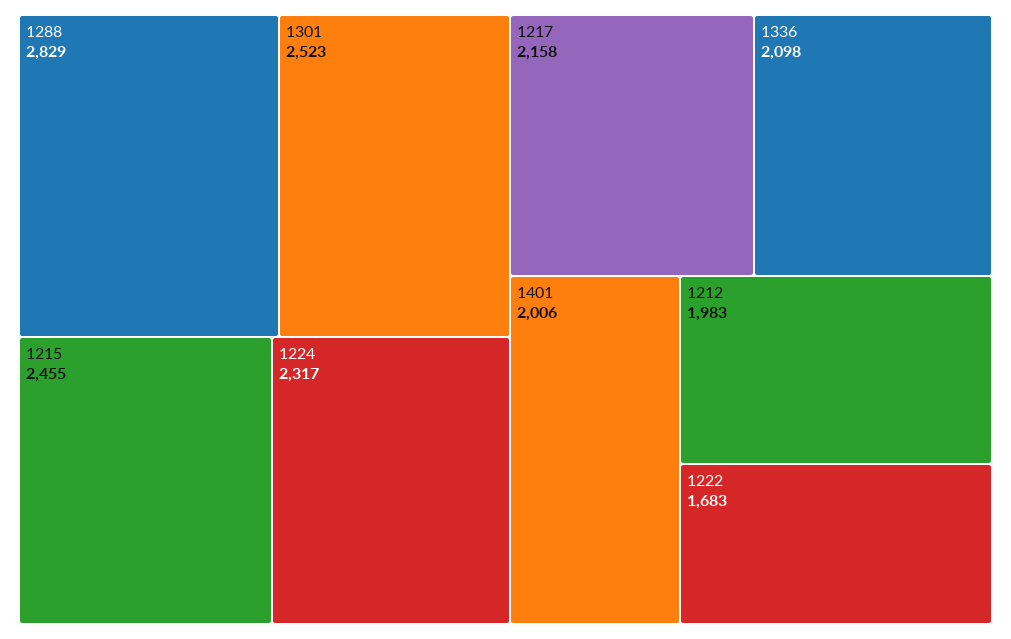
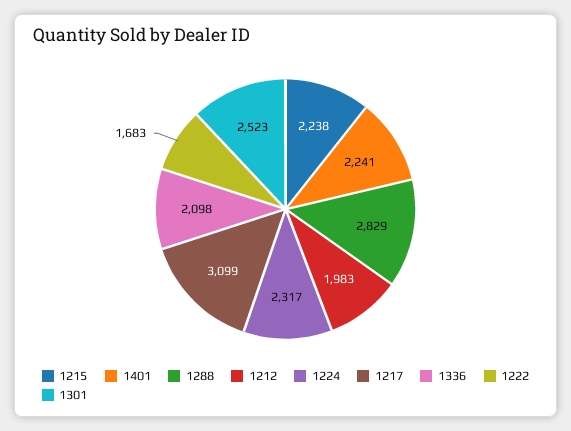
1215: 2455 -> 2238
1217: 2158 -> 3099
1401: 2006 -> 2241

